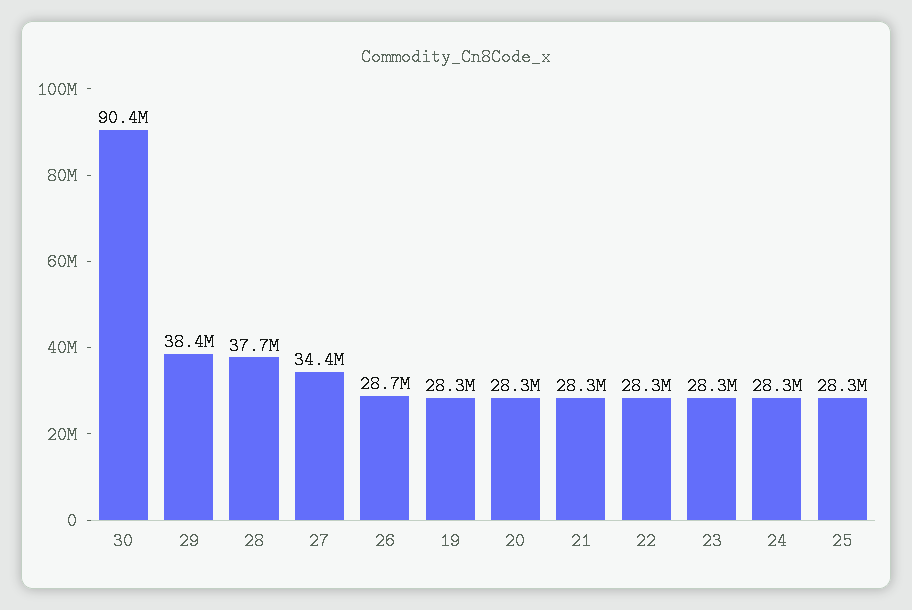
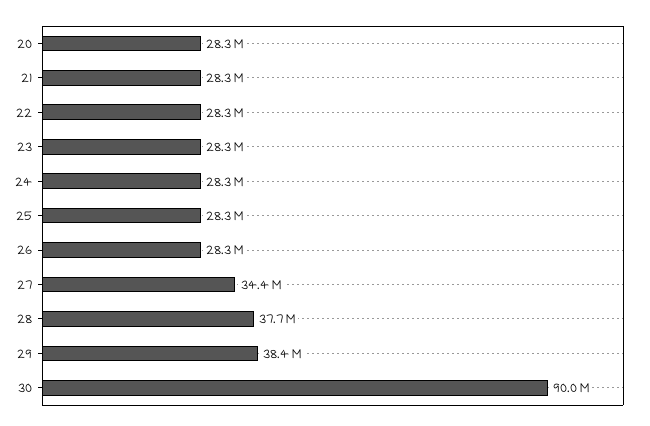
30: 90400000 -> 90000000
26: 28700000 -> 28300000
19: 28300000 -> none

